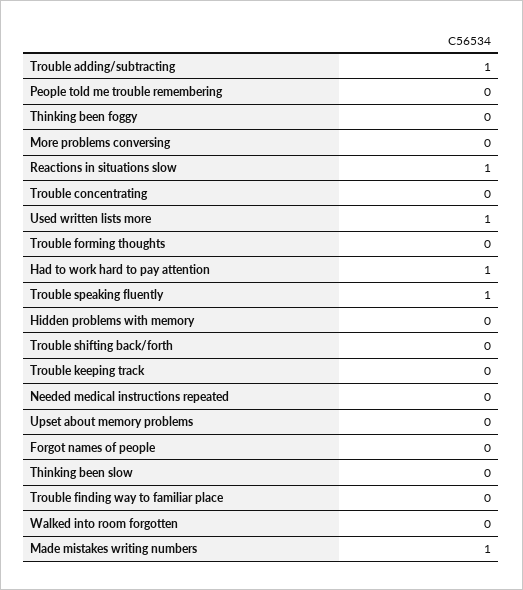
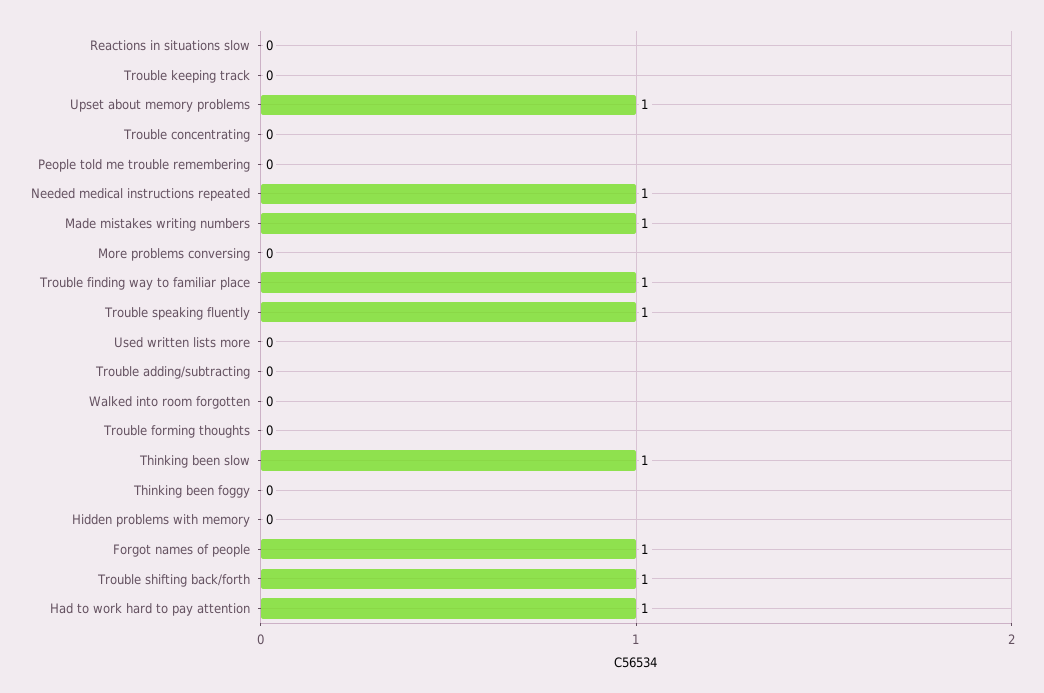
Trouble adding/subtracting: 1 -> 0
Reactions in situations slow: 1 -> 0
Used written lists more: 1 -> 0
Trouble shifting back/forth: 0 -> 1
Needed medical instructions repeated: 0 -> 1
Upset about memory problems: 0 -> 1
Forgot names of people: 0 -> 1
Thinking been slow: 0 -> 1
Trouble finding way to familiar place: 0 -> 1

